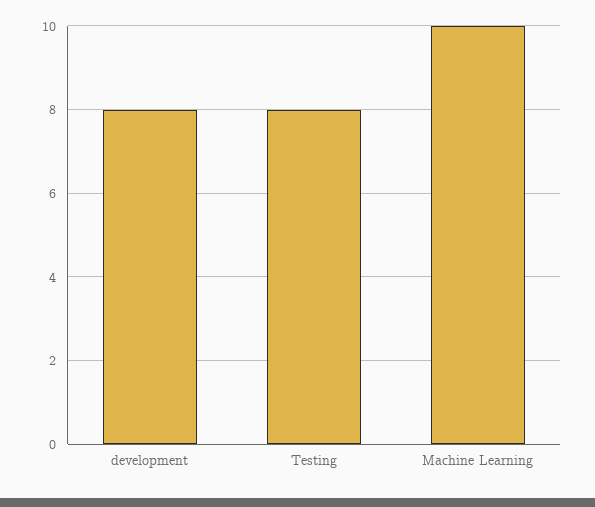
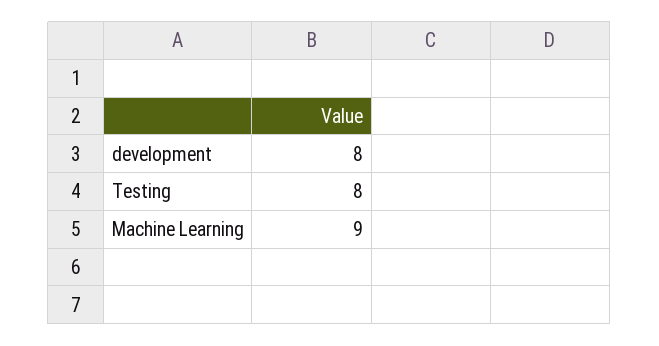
Machine Learning: 10 -> 9

